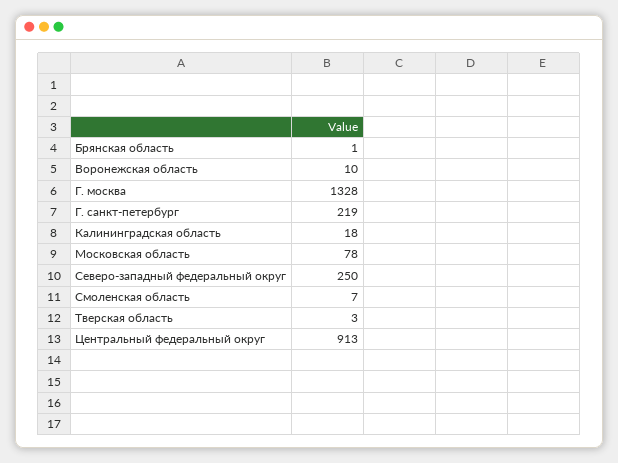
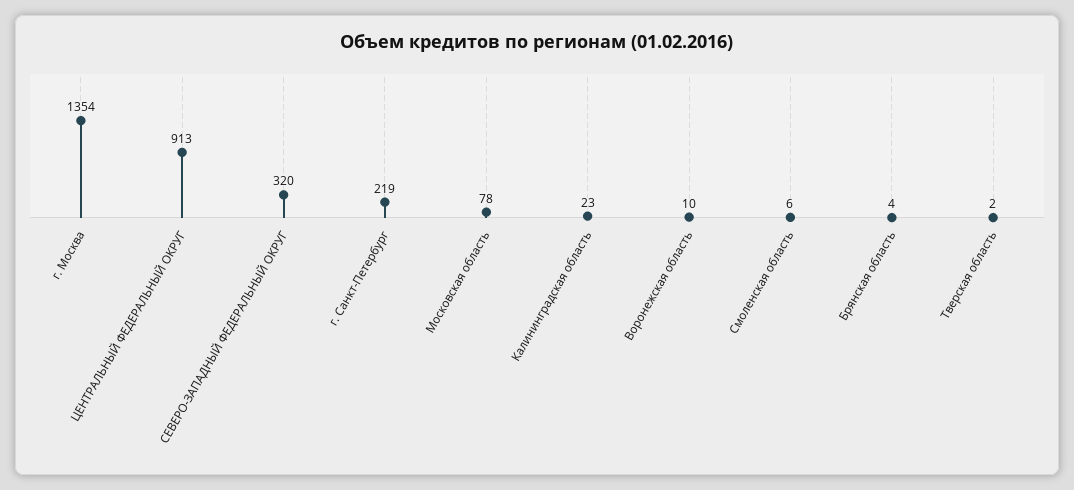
Брянская область: 1 -> 4
Г. москва: 1328 -> 1354
Калининградская область: 18 -> 23
Северо-западный федеральный округ: 250 -> 320
Смоленская область: 7 -> 6
Тверская область: 3 -> 2

